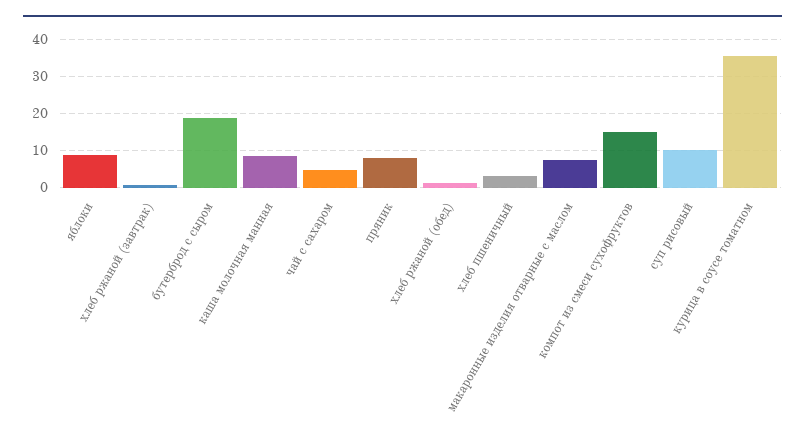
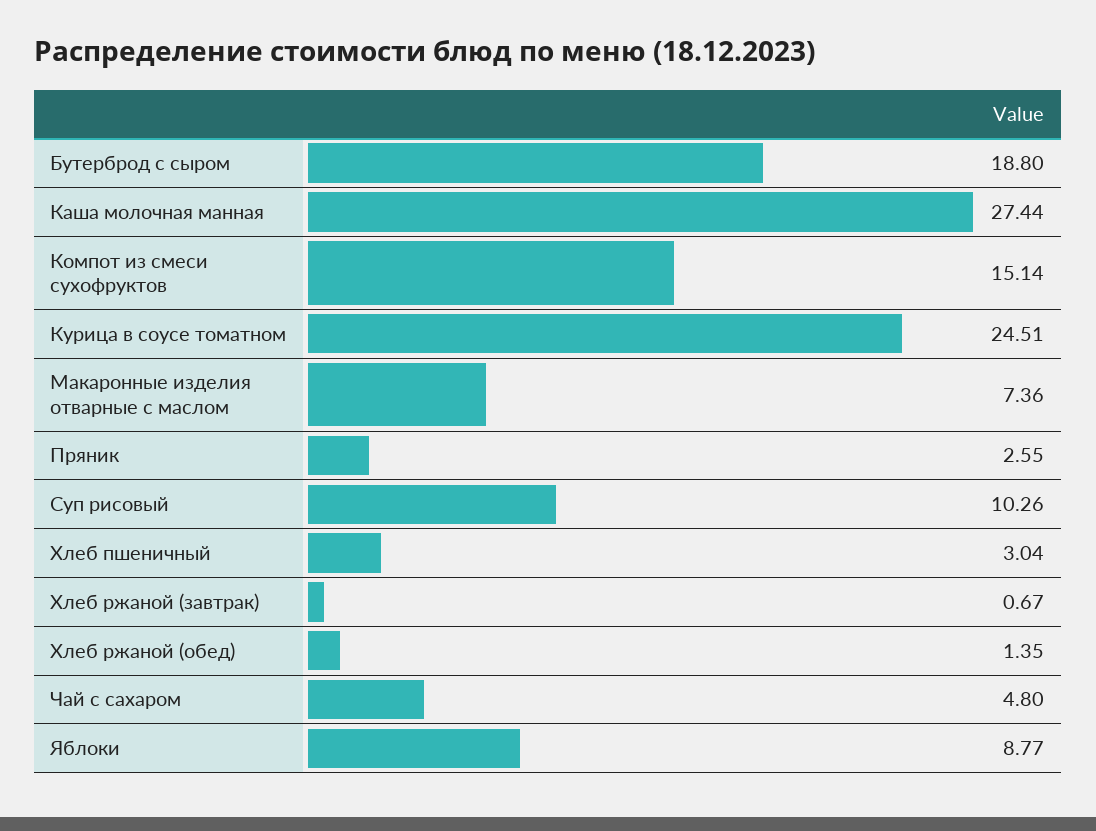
каша молочная манная: 8 -> 27.44
пряник: 8 -> 2.55
курица в соусе томатном: 36 -> 24.51

